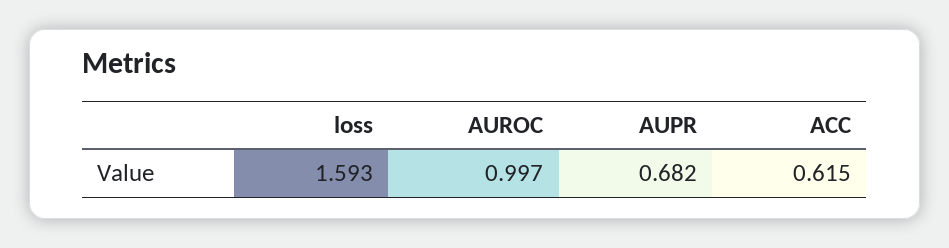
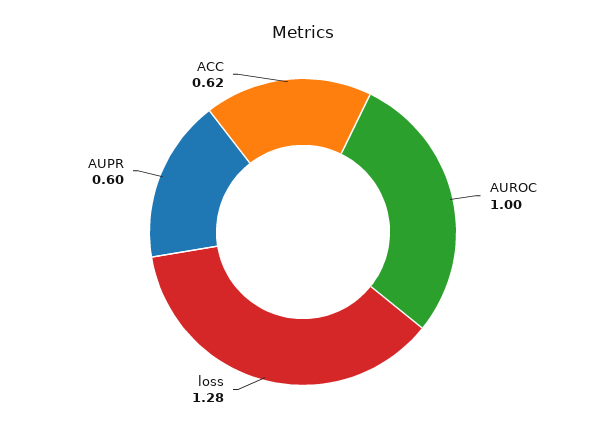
loss: 1.593 -> 1.28
AUPR: 0.682 -> 0.6

